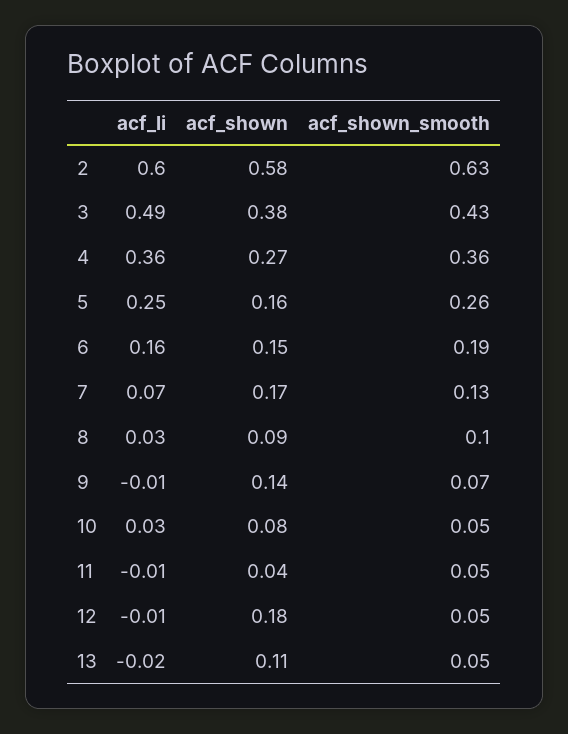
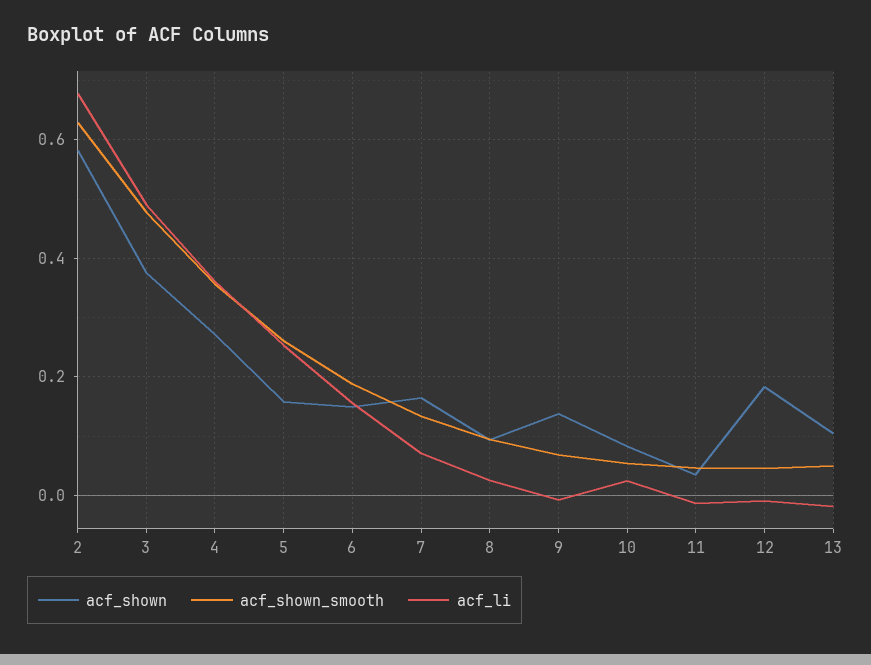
acf_li, 2: 0.6 -> 0.68
acf_shown_smooth, 3: 0.43 -> 0.48

